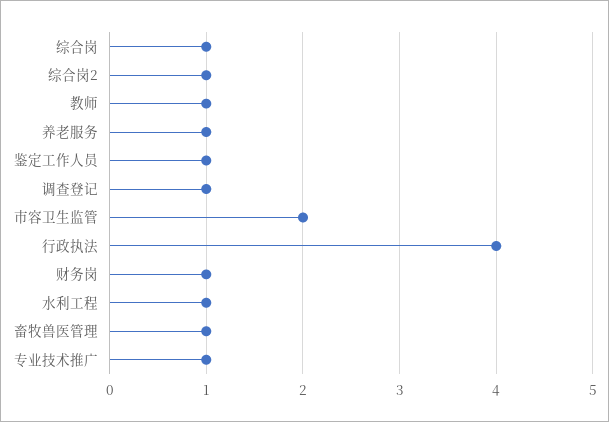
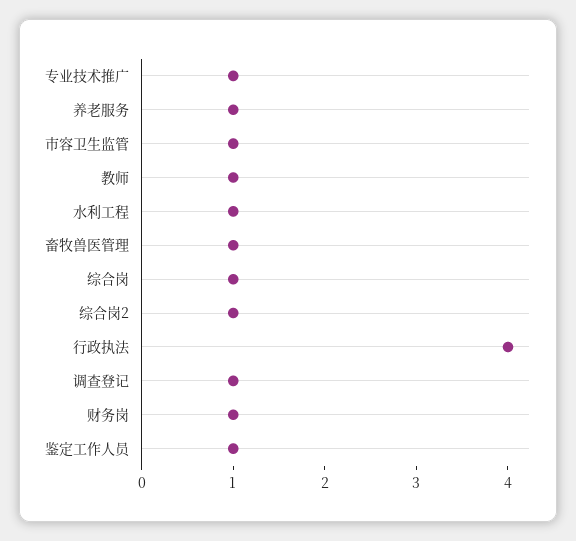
市容卫生监管: 2 -> 1

